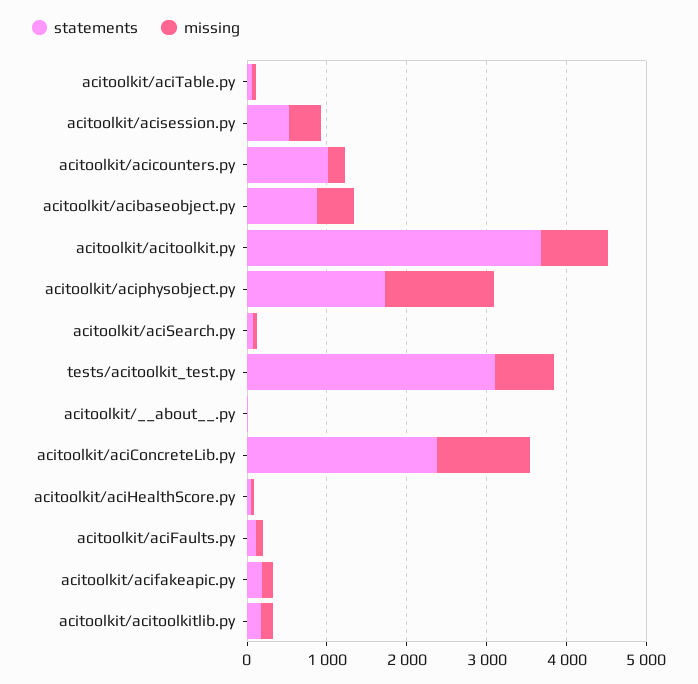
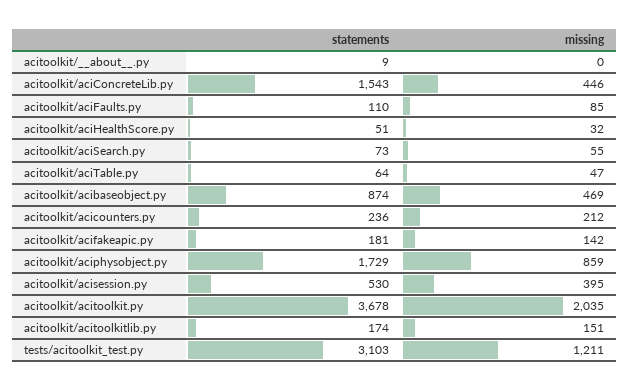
statements, acitoolkit/acicounters.py: 1000 -> 236
missing, acitoolkit/acitoolkit.py: 800 -> 2035
missing, acitoolkit/aciphysobject.py: 1400 -> 859
missing, tests/acitoolkit_test.py: 800 -> 1211
statements, acitoolkit/aciConcreteLib.py: 2400 -> 1543
missing, acitoolkit/aciConcreteLib.py: 1200 -> 446

